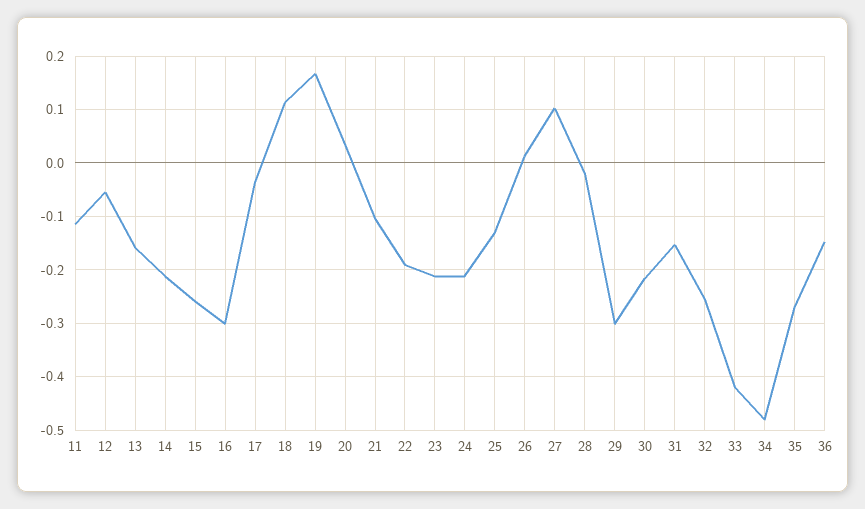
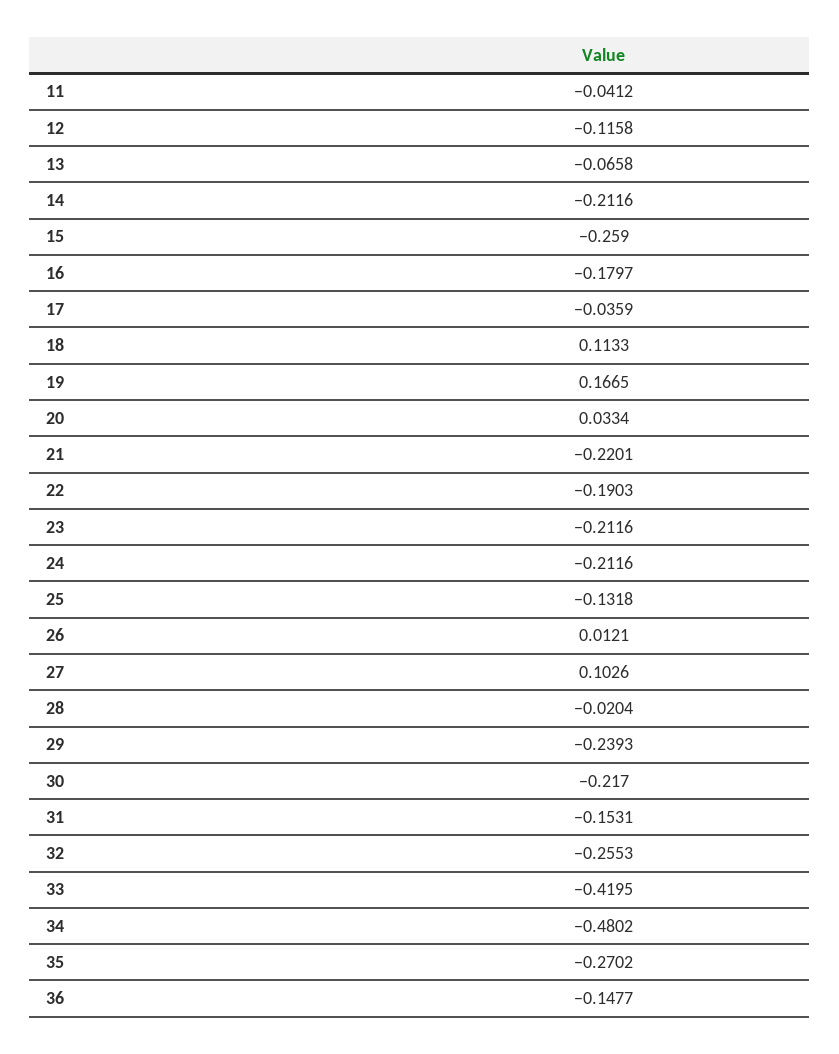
11: -0.12 -> -0.0412
12: -0.06 -> -0.1158
13: -0.16 -> -0.0658
16: -0.3 -> -0.1797
21: -0.1 -> -0.2201
29: -0.3 -> -0.2393

